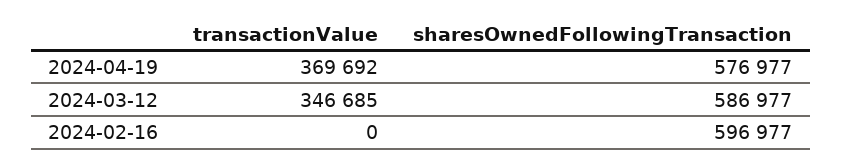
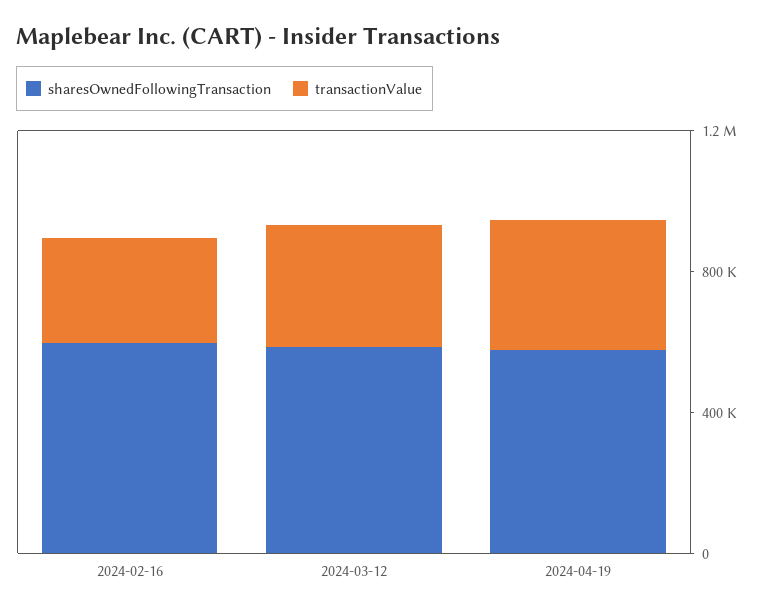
transactionValue, 2024-02-16: 0 -> 300000

